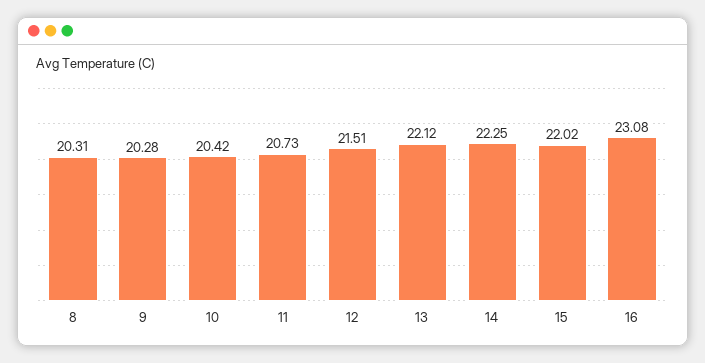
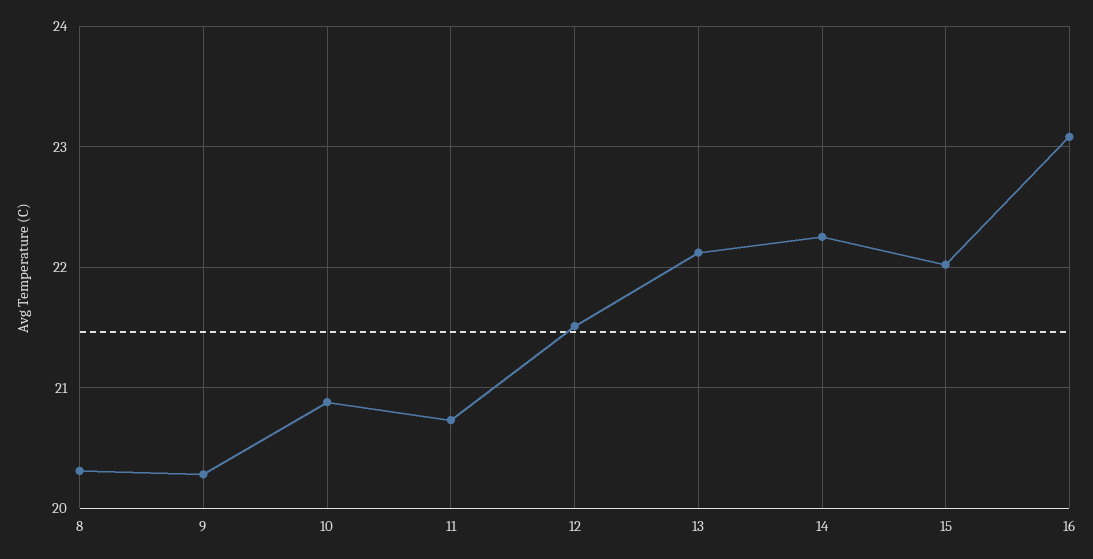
10: 20.42 -> 20.9

